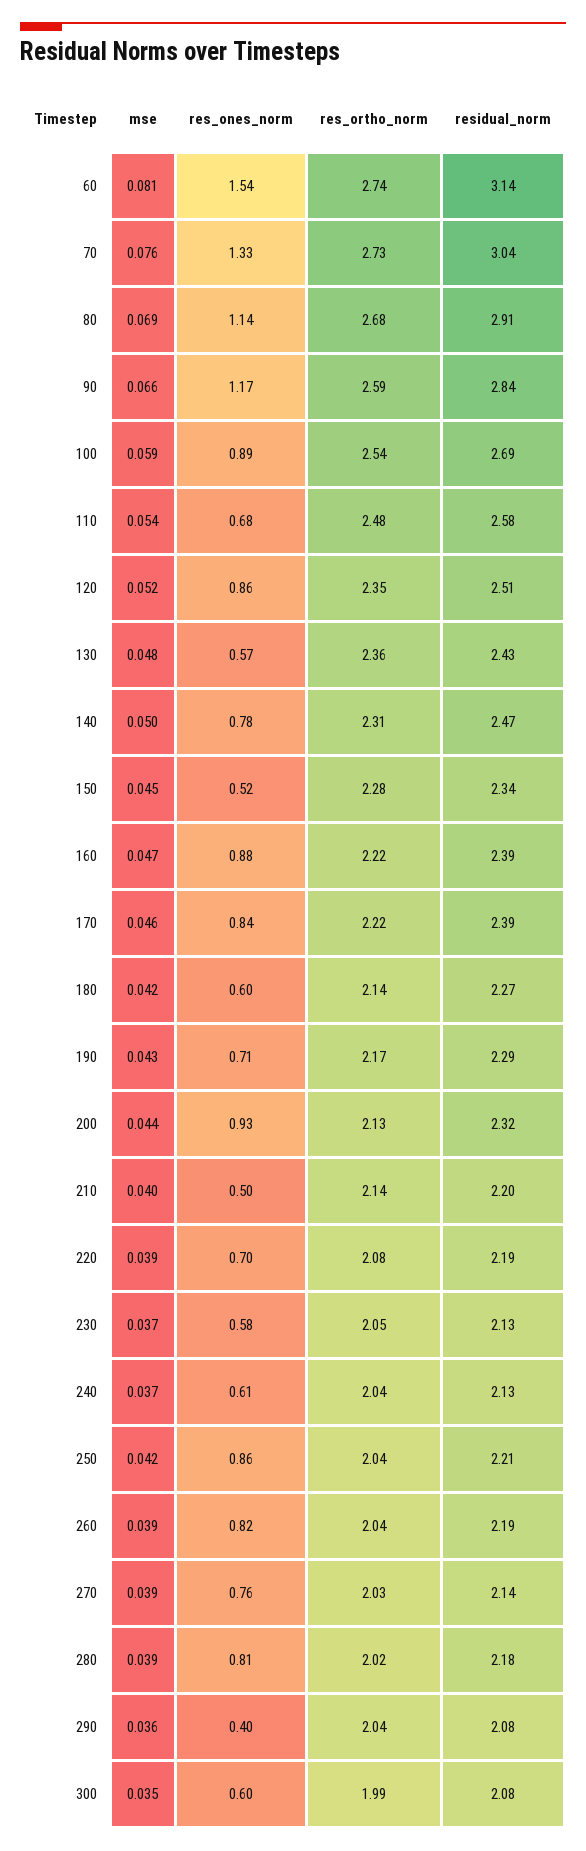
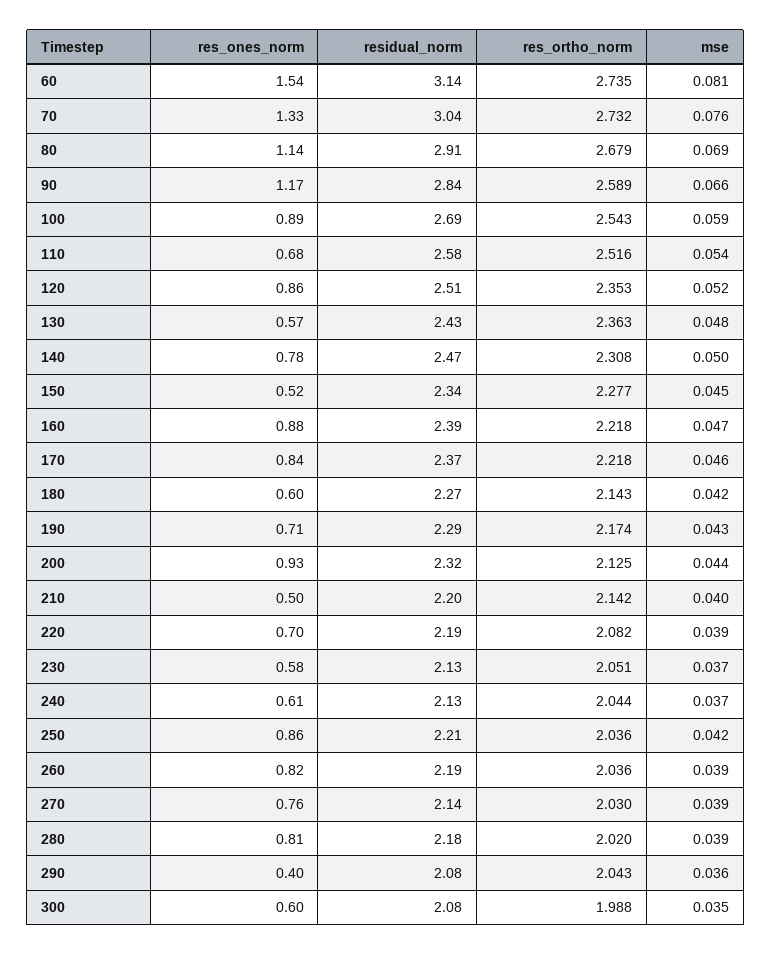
res_ortho_norm, 110: 2.48 -> 2.516
residual_norm, 170: 2.39 -> 2.37

